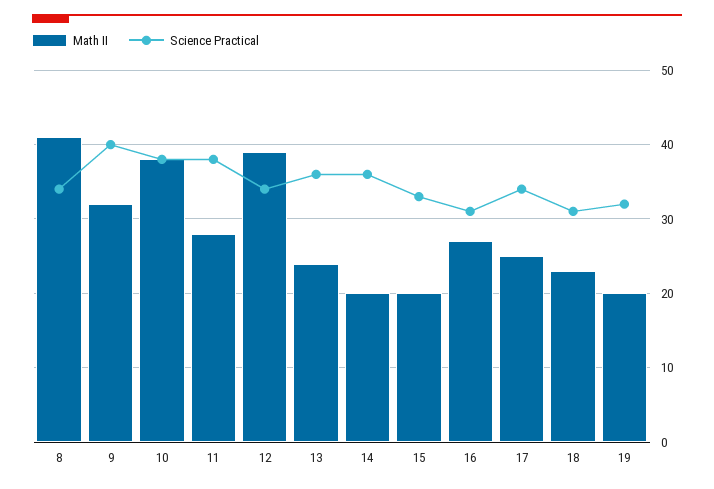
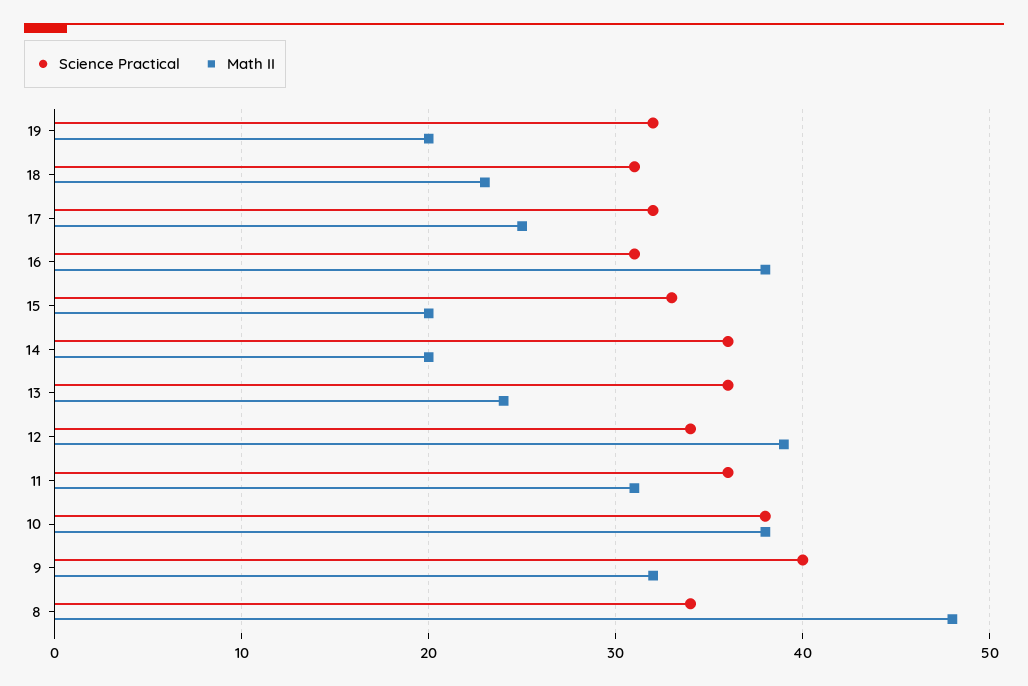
Math II, 8: 41 -> 48
Math II, 11: 28 -> 31
Science Practical, 11: 38 -> 36
Math II, 16: 27 -> 38
Science Practical, 17: 34 -> 32

